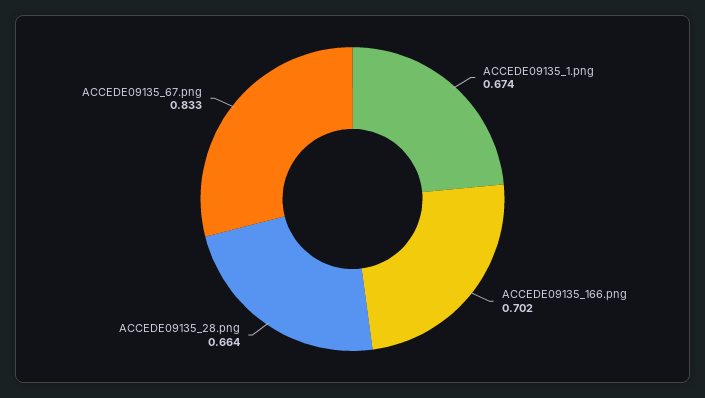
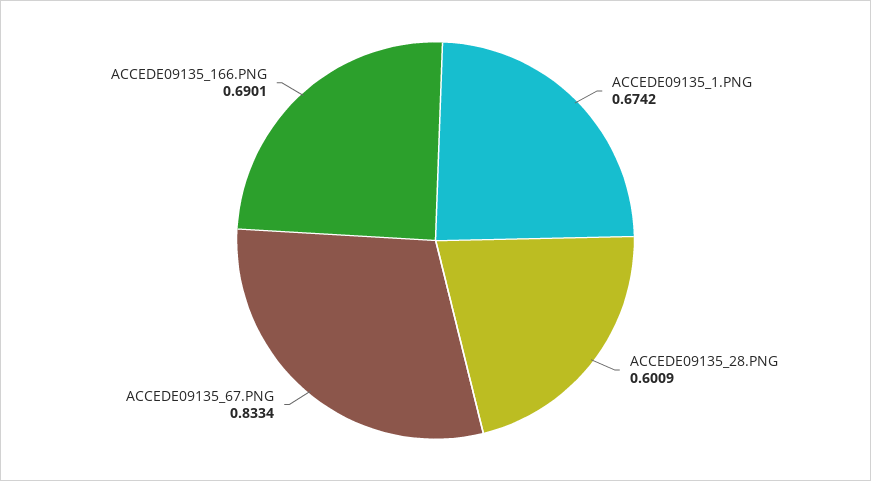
ACCEDE09135_166.png: 0.702 -> 0.6901
ACCEDE09135_28.png: 0.664 -> 0.6009

